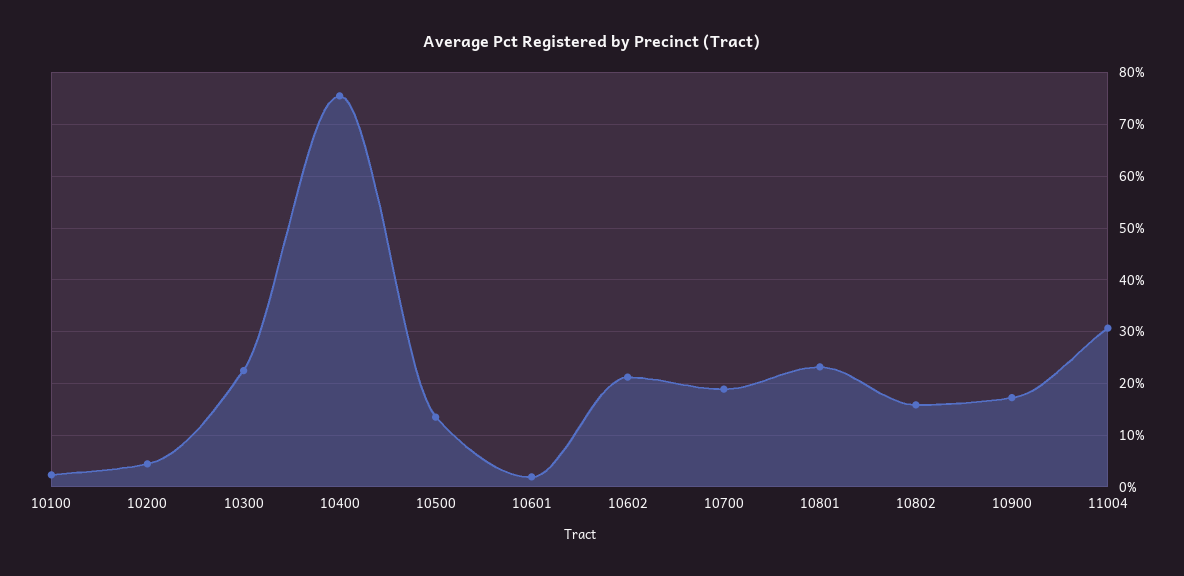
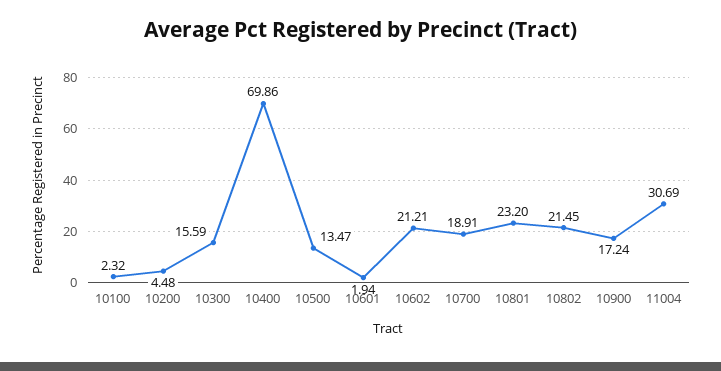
10300: 22 -> 15.59
10400: 76 -> 69.86
10802: 16 -> 21.45

